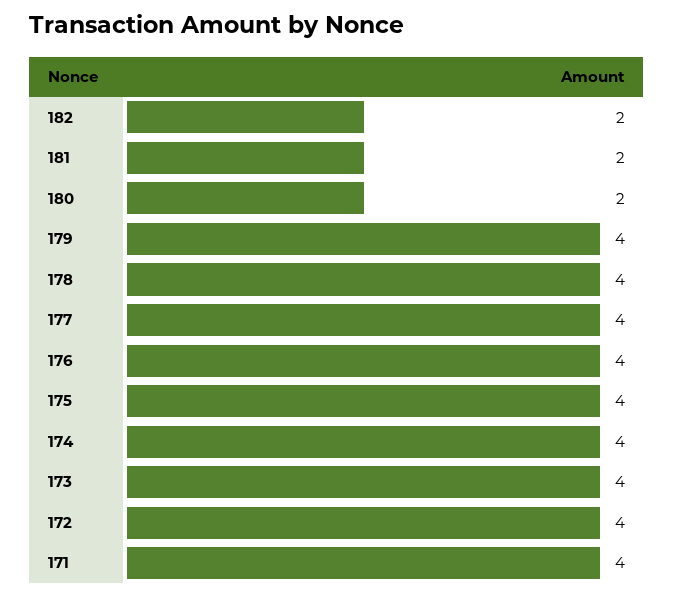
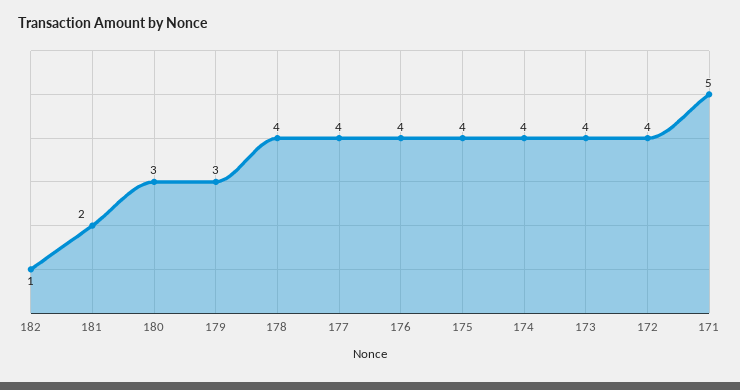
182: 2 -> 1
180: 2 -> 3
179: 4 -> 3
171: 4 -> 5

